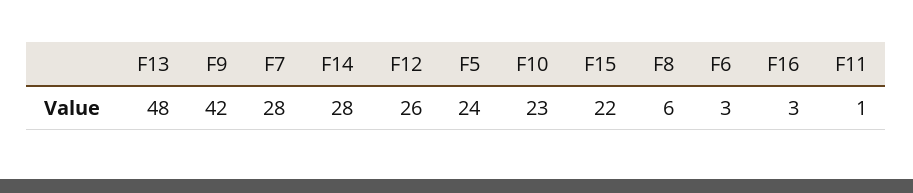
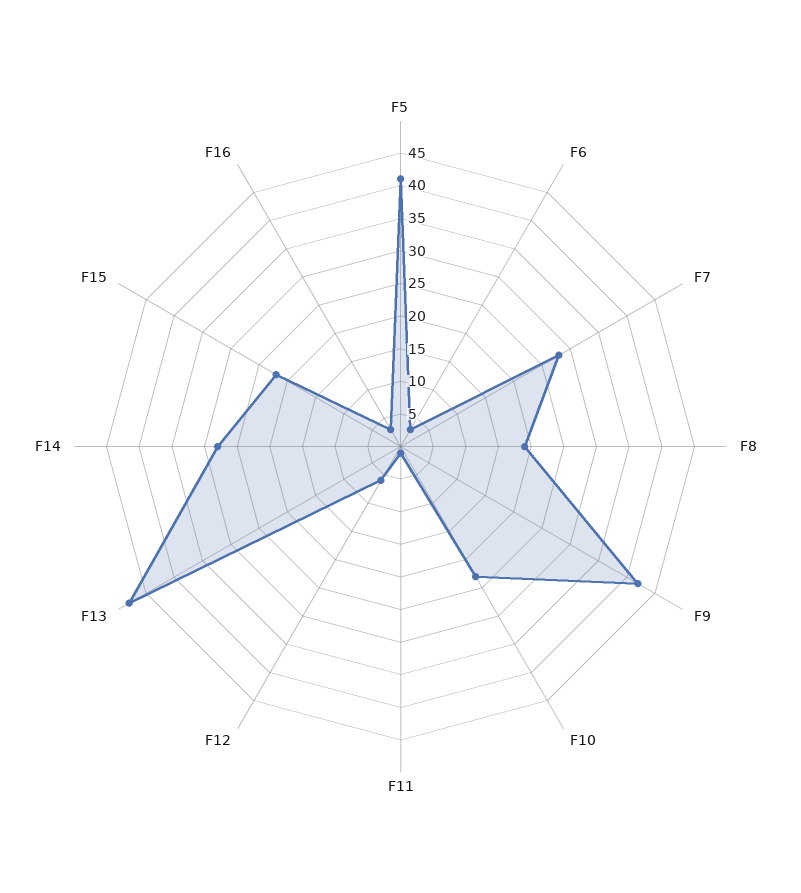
F12: 26 -> 5
F5: 24 -> 40
F8: 6 -> 20

